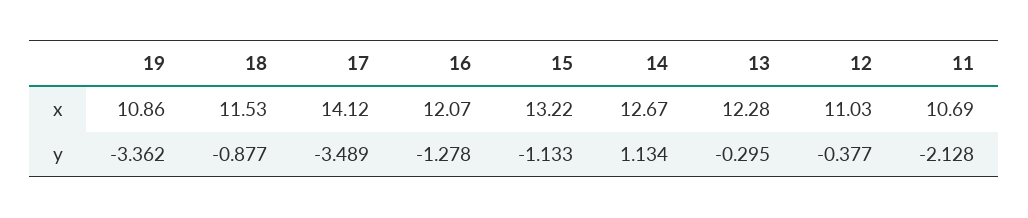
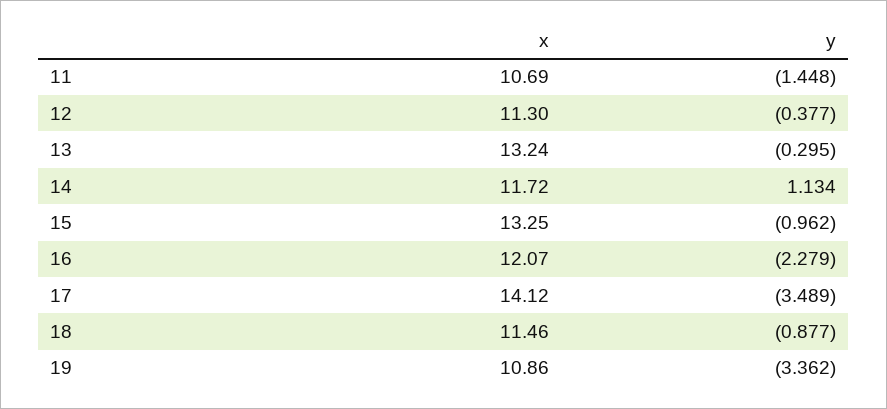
18, x: 11.53 -> 11.46
15, x: 13.22 -> 13.25
14, x: 12.67 -> 11.72
13, x: 12.28 -> 13.24
12, x: 11.03 -> 11.3
16, y: -1.278 -> -2.279
15, y: -1.133 -> -0.962
11, y: -2.128 -> -1.448

